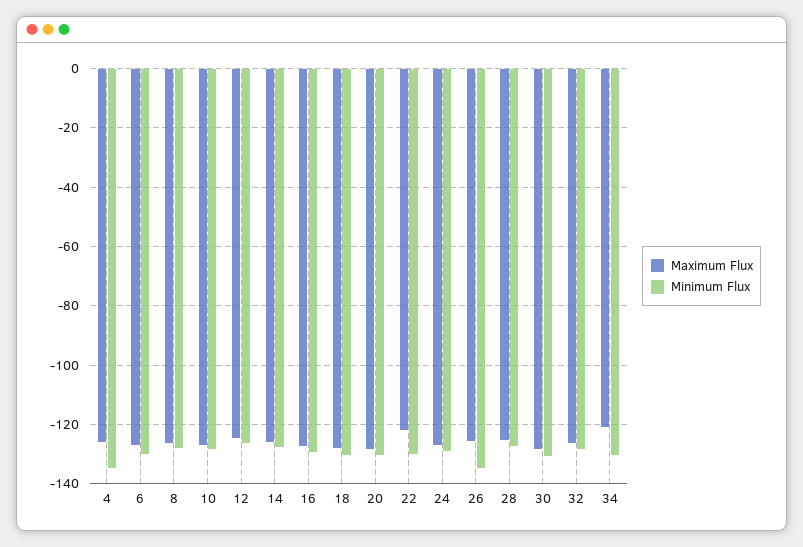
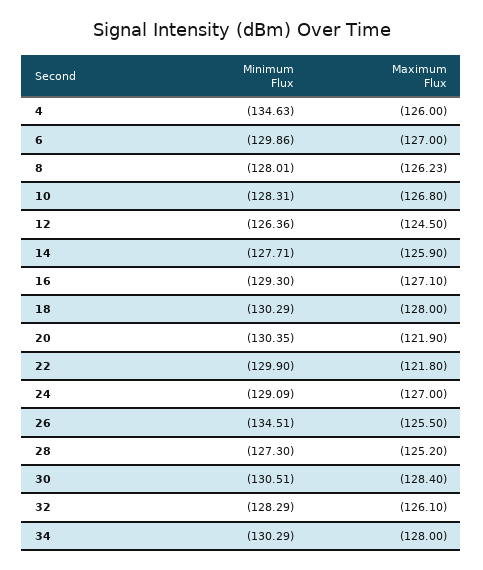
Maximum Flux, 20: -127.5 -> -121.9
Maximum Flux, 34: -120 -> -128

